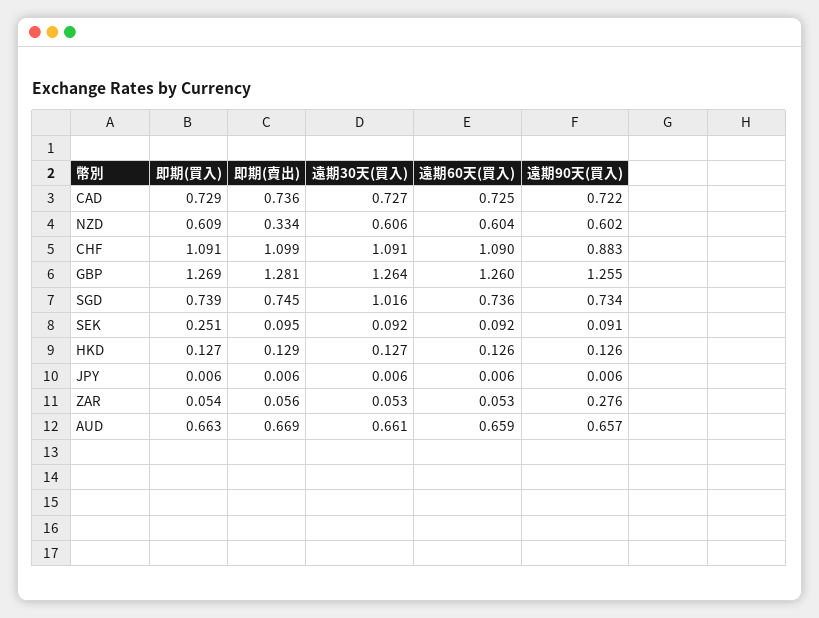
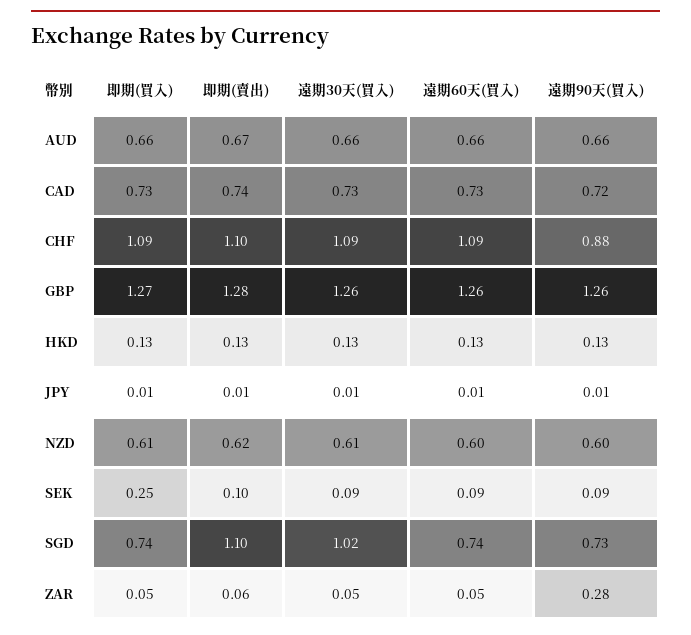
即期(賣出), NZD: 0.334 -> 0.62
即期(賣出), SGD: 0.745 -> 1.1

